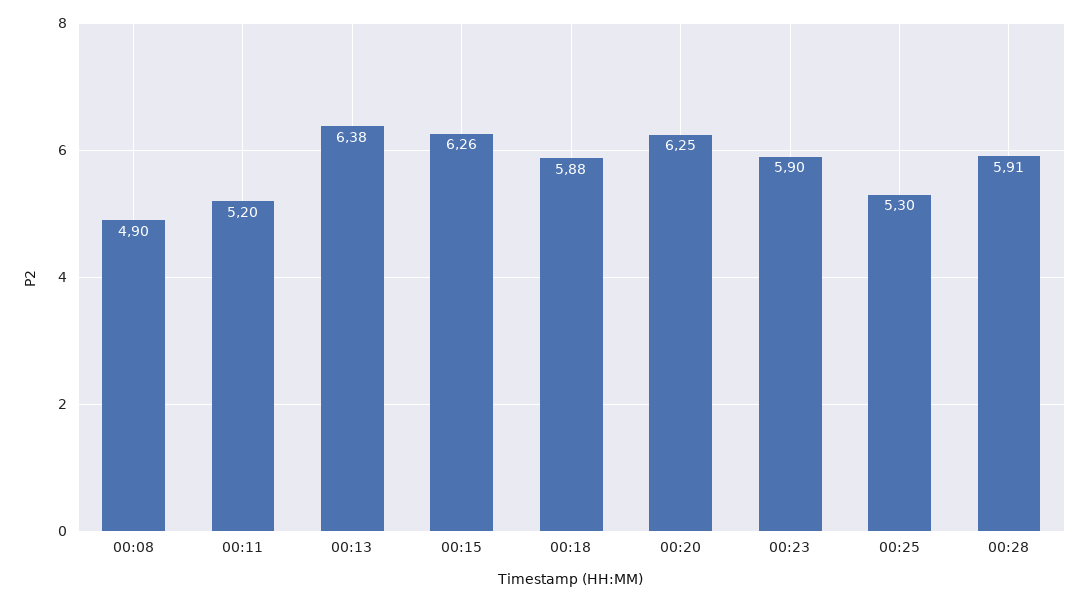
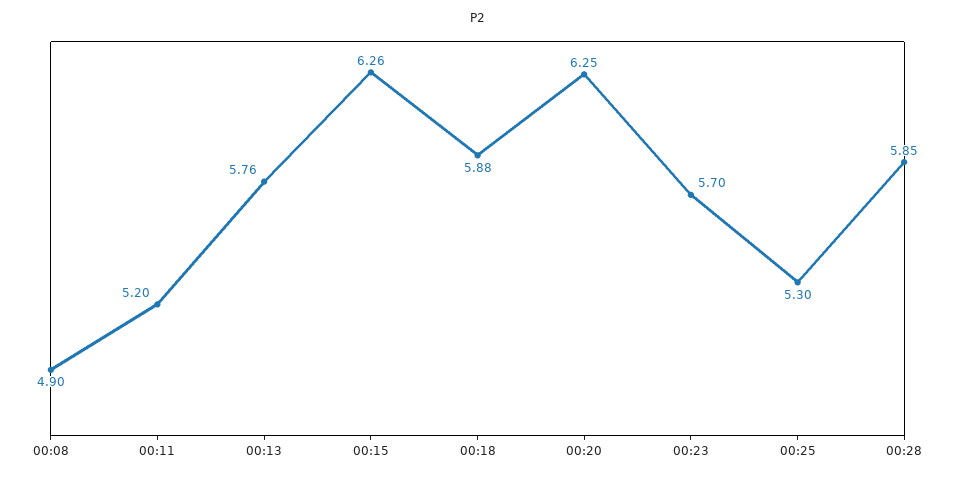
00:13: 6.38 -> 5.76
00:23: 5.9 -> 5.7
00:28: 5.91 -> 5.85

